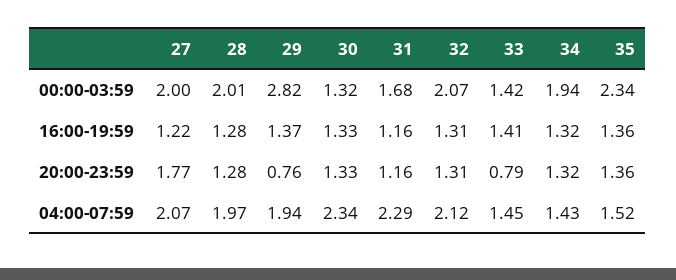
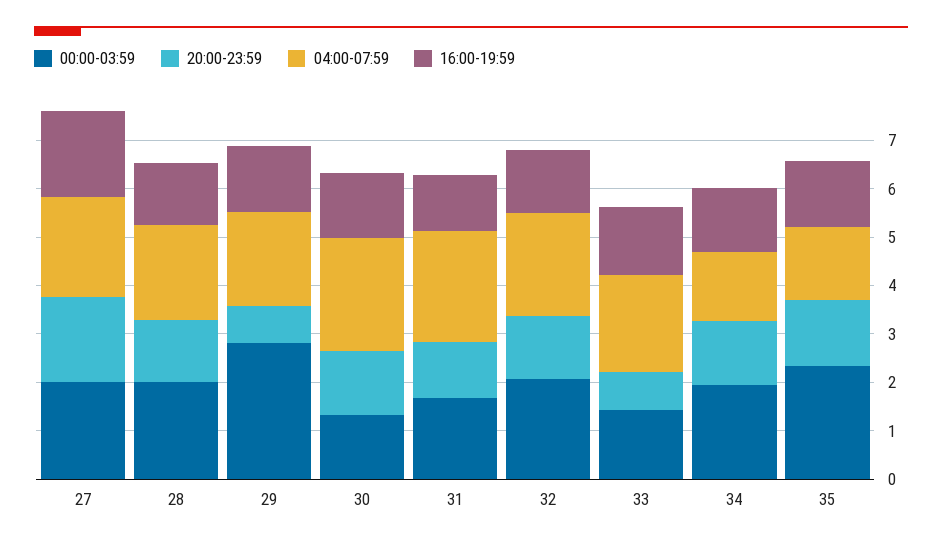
16:00-19:59, 27: 1.22 -> 1.8
04:00-07:59, 33: 1.45 -> 2

